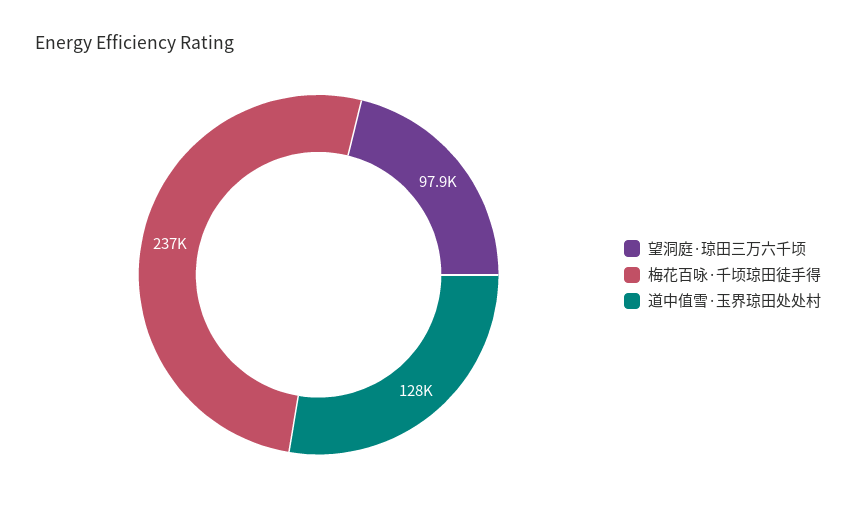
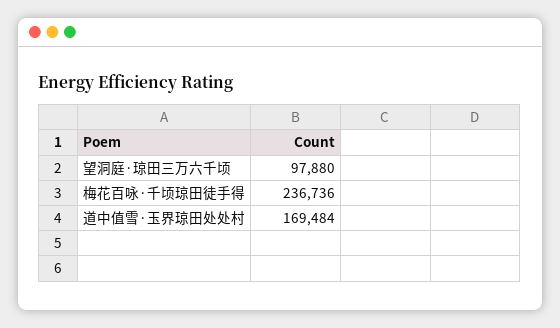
道中值雪·玉界琼田处处村: 128000 -> 169484

